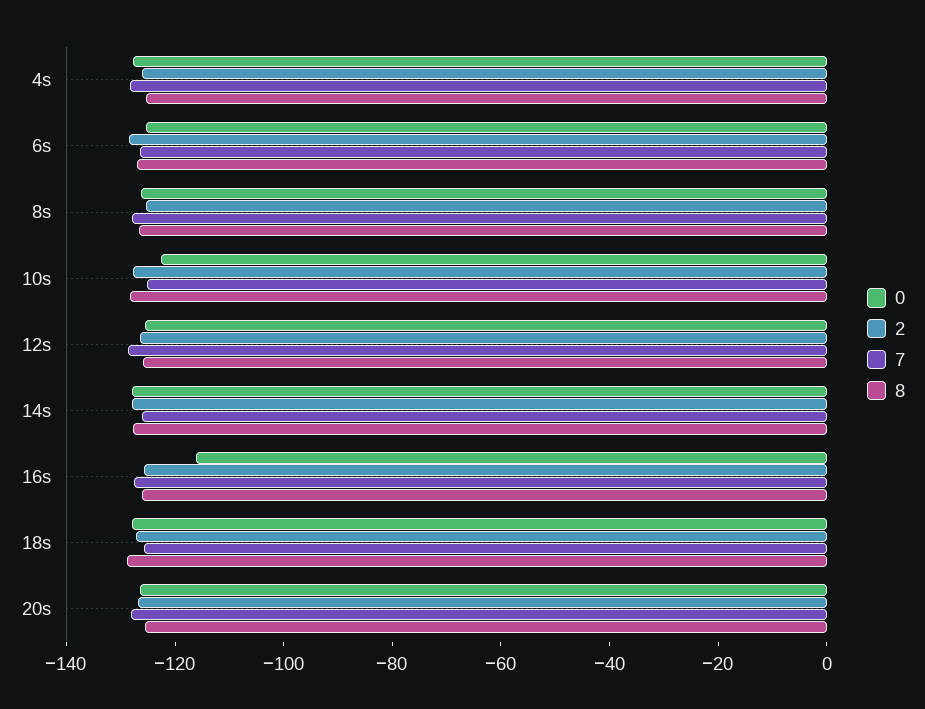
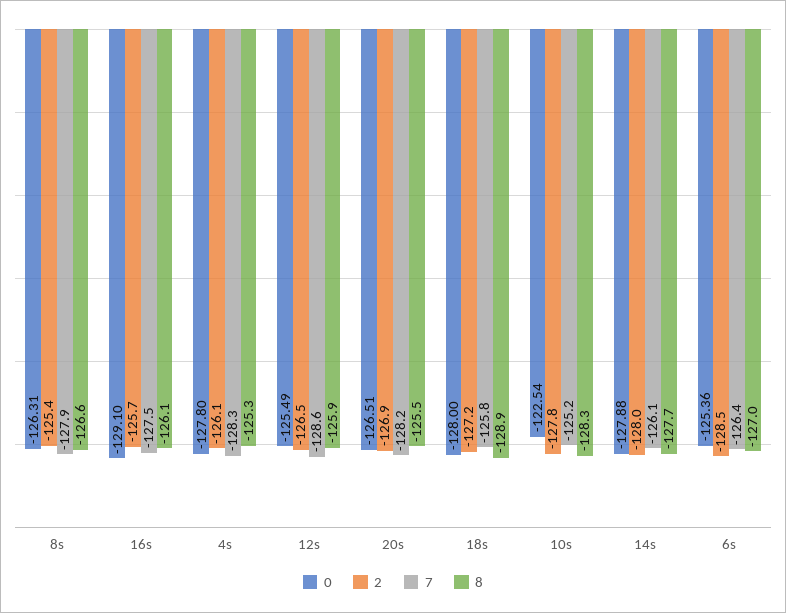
0, 16s: -115 -> -129.1

